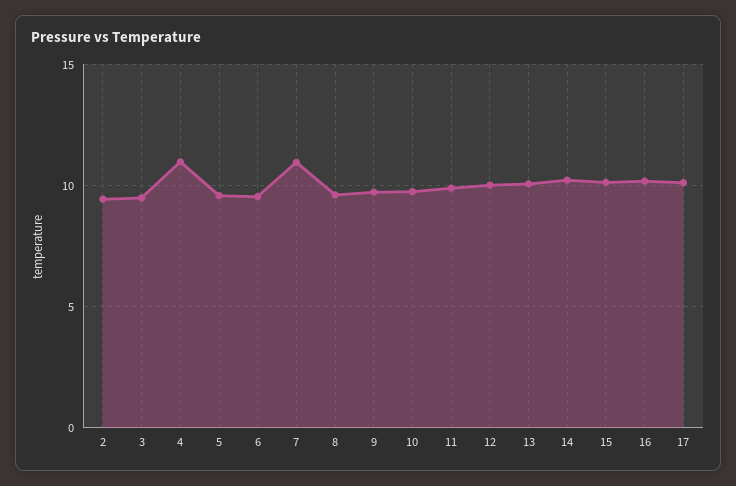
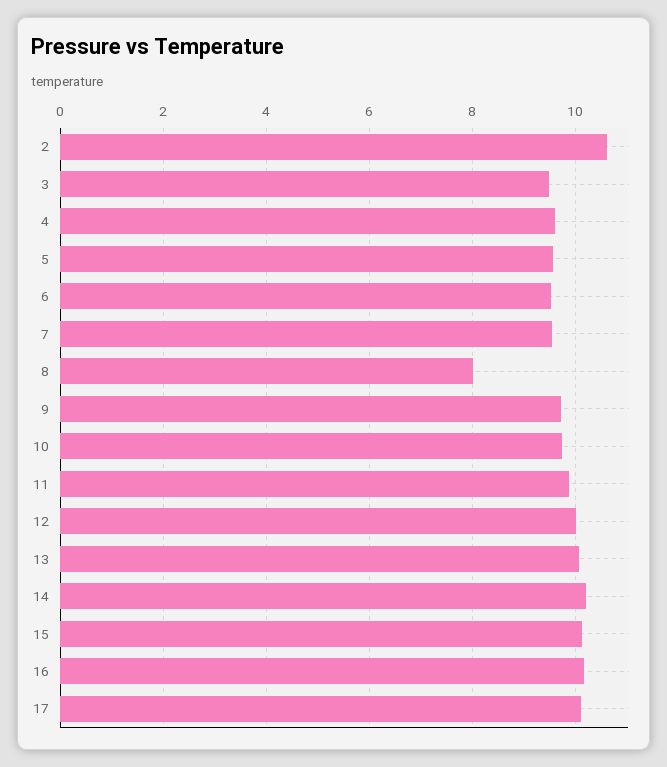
2: 9.5 -> 10.6
4: 11 -> 9.6
7: 11 -> 9.6
8: 9.5 -> 8

